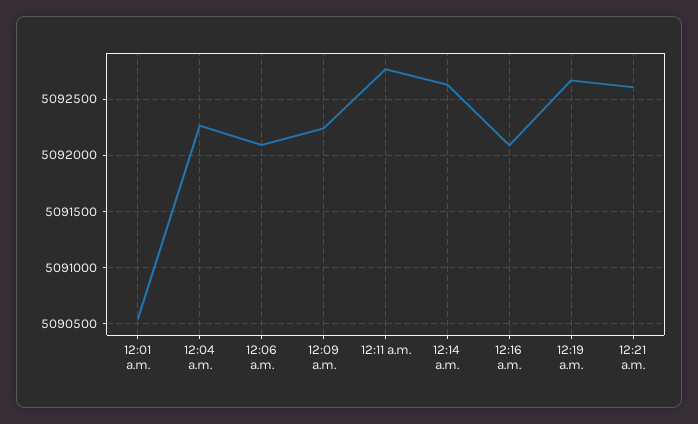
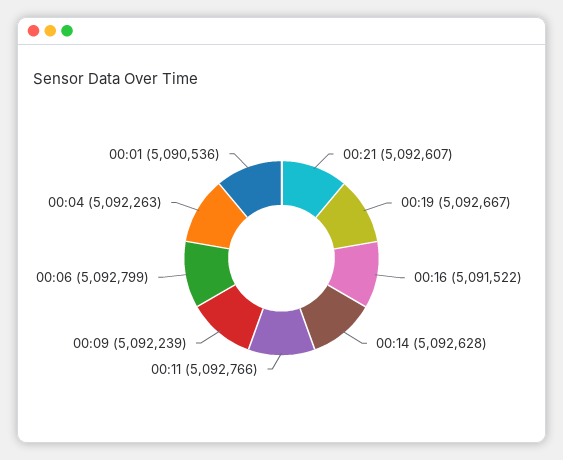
12:06 a.m.: 5092100 -> 5092799
12:16 a.m.: 5092100 -> 5091522

